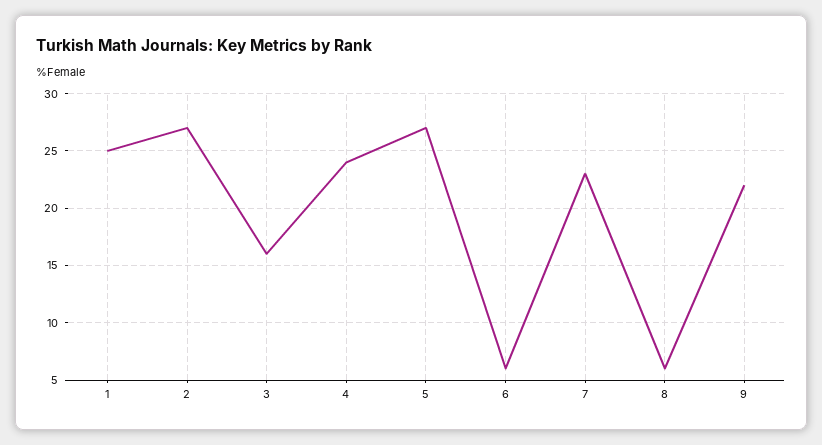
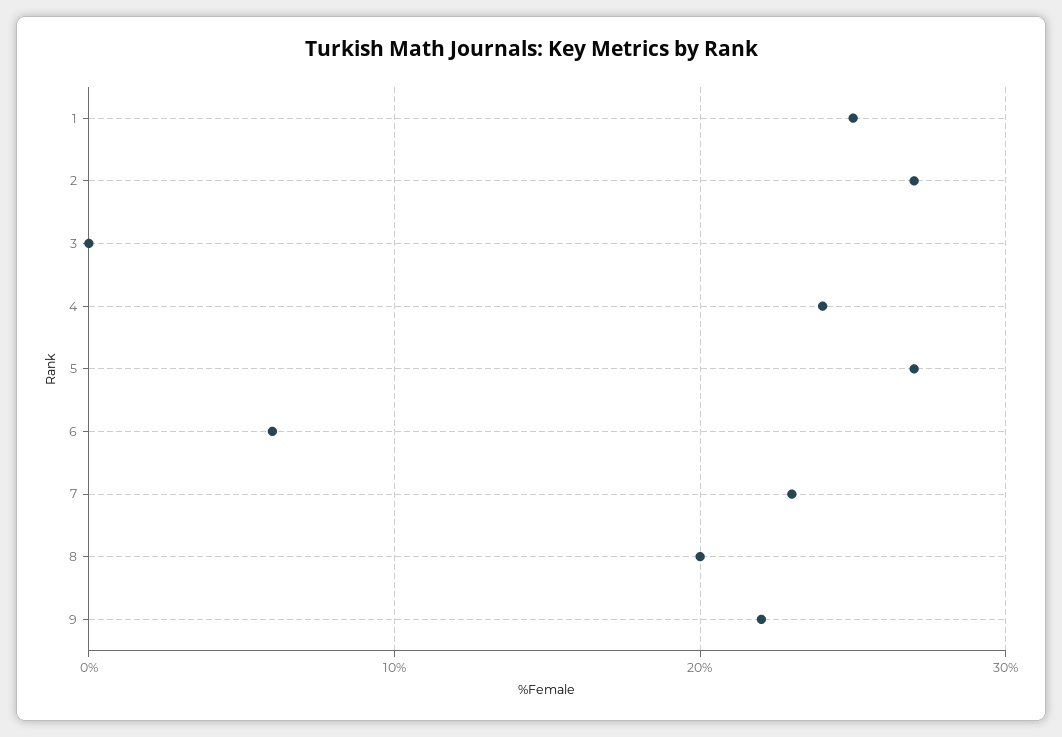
3: 16 -> 0
8: 6 -> 20

